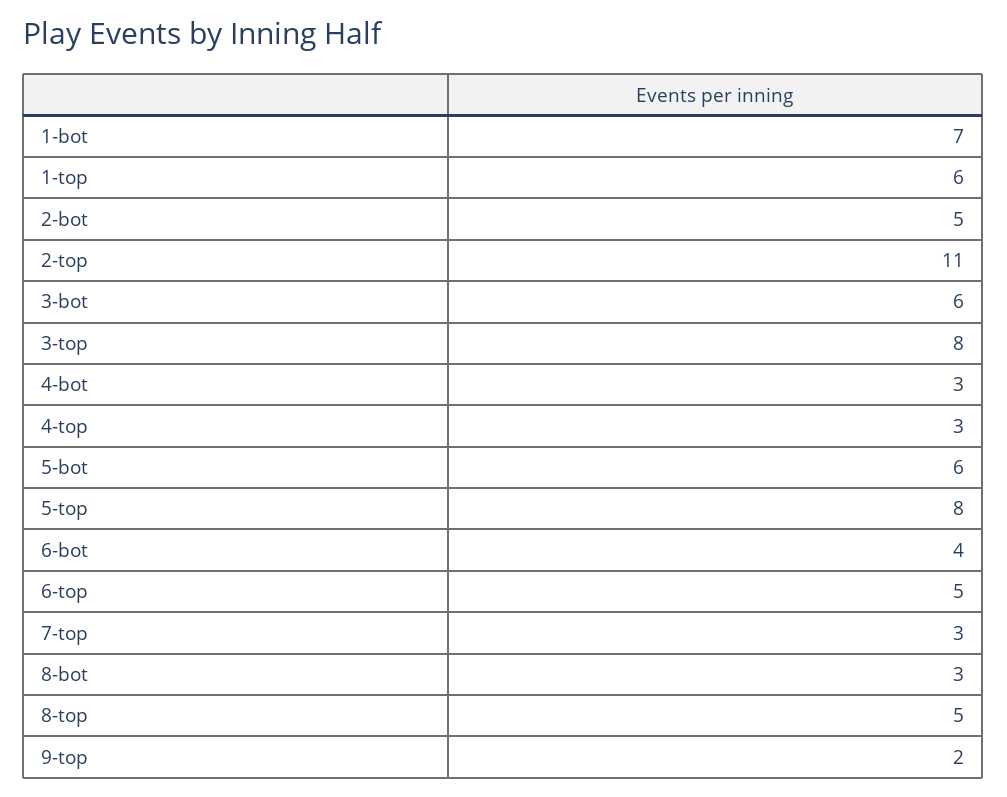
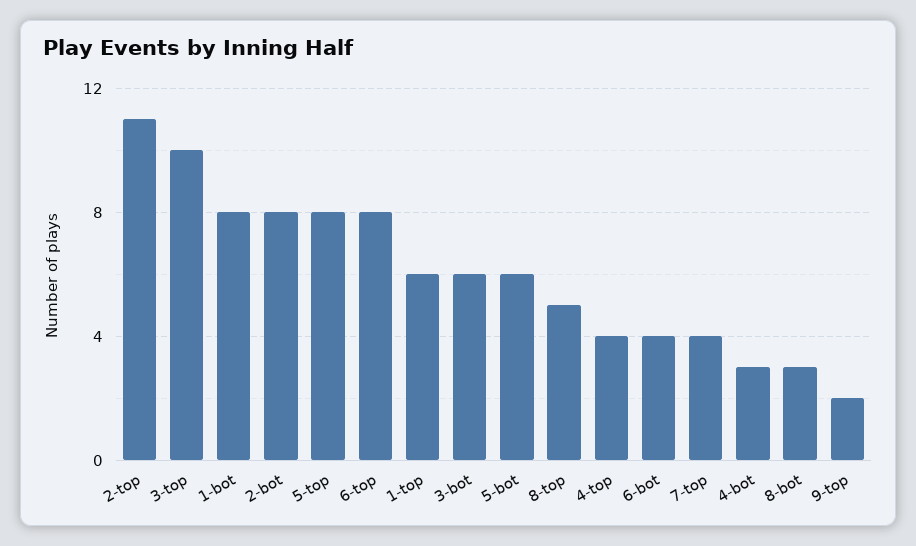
1-bot: 7 -> 8
2-bot: 5 -> 8
3-top: 8 -> 10
4-top: 3 -> 4
6-top: 5 -> 8
7-top: 3 -> 4

